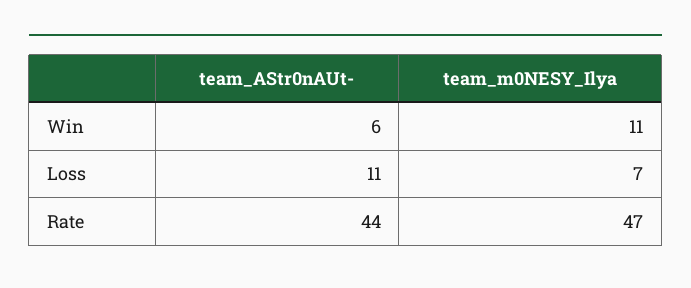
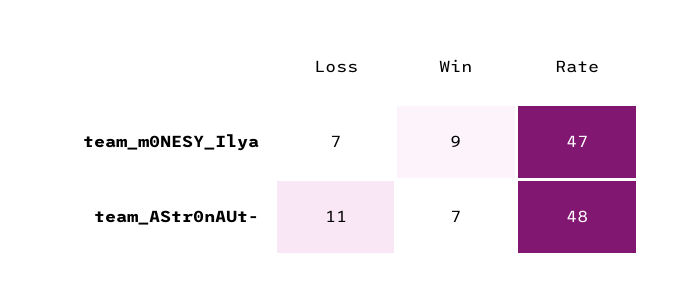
team_AStr0nAUt-, Win: 6 -> 7
team_m0NESY_Ilya, Win: 11 -> 9
team_AStr0nAUt-, Rate: 44 -> 48

